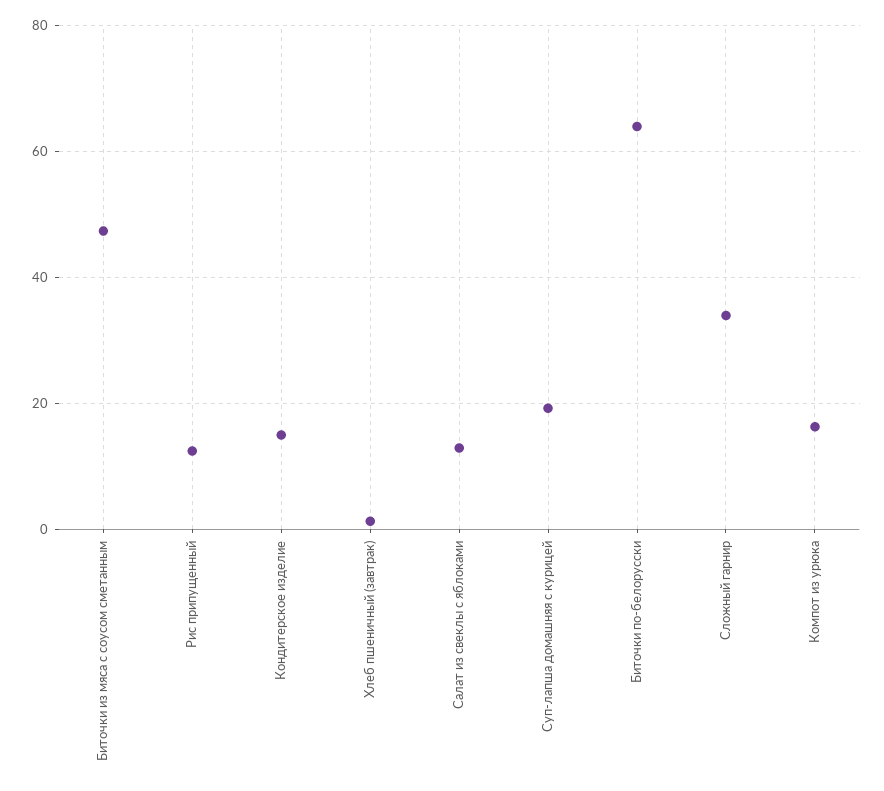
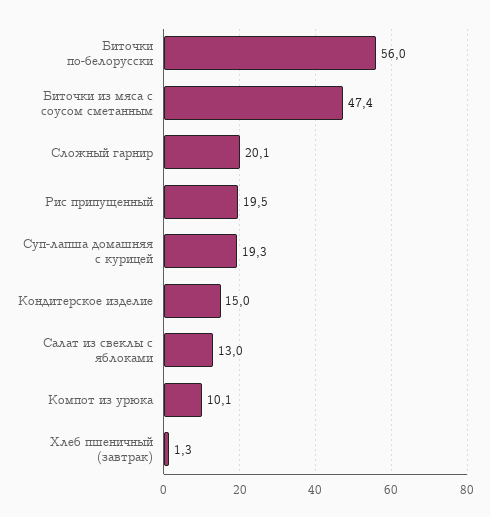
Рис припущенный: 12 -> 19.5
Биточки по-белорусски: 64 -> 56
Сложный гарнир: 34 -> 20.1
Компот из урюка: 16 -> 10.1

